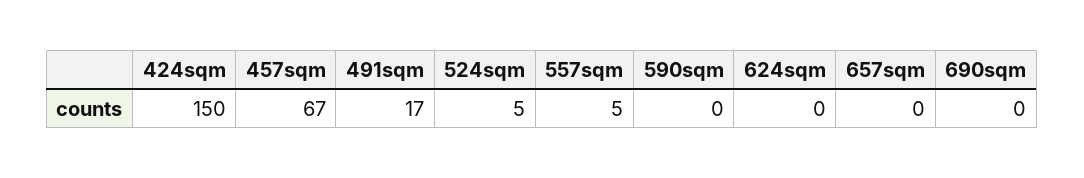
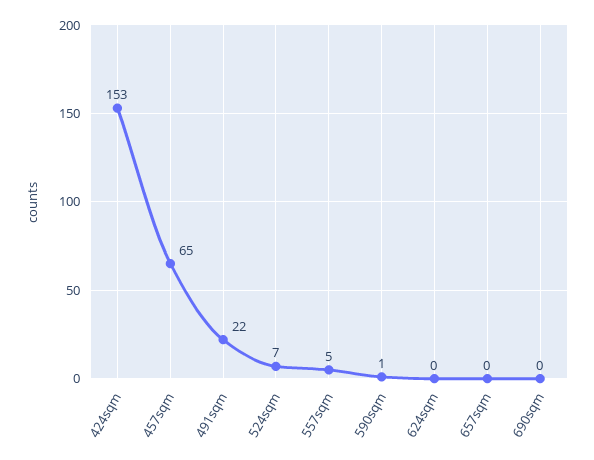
424sqm: 150 -> 153
457sqm: 67 -> 65
491sqm: 17 -> 22
524sqm: 5 -> 7
590sqm: 0 -> 1

